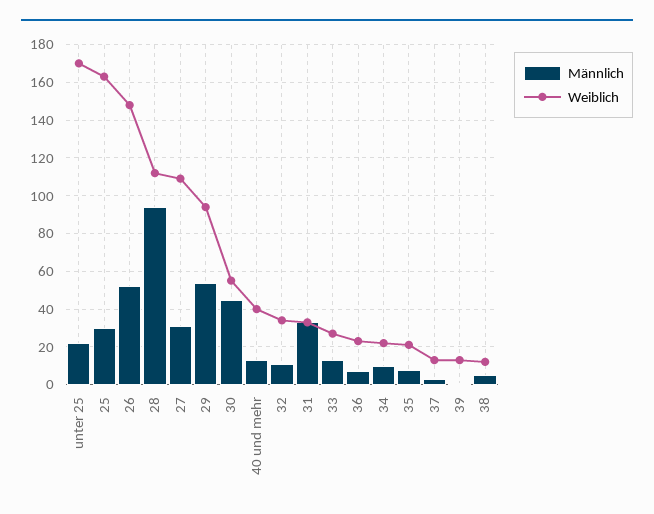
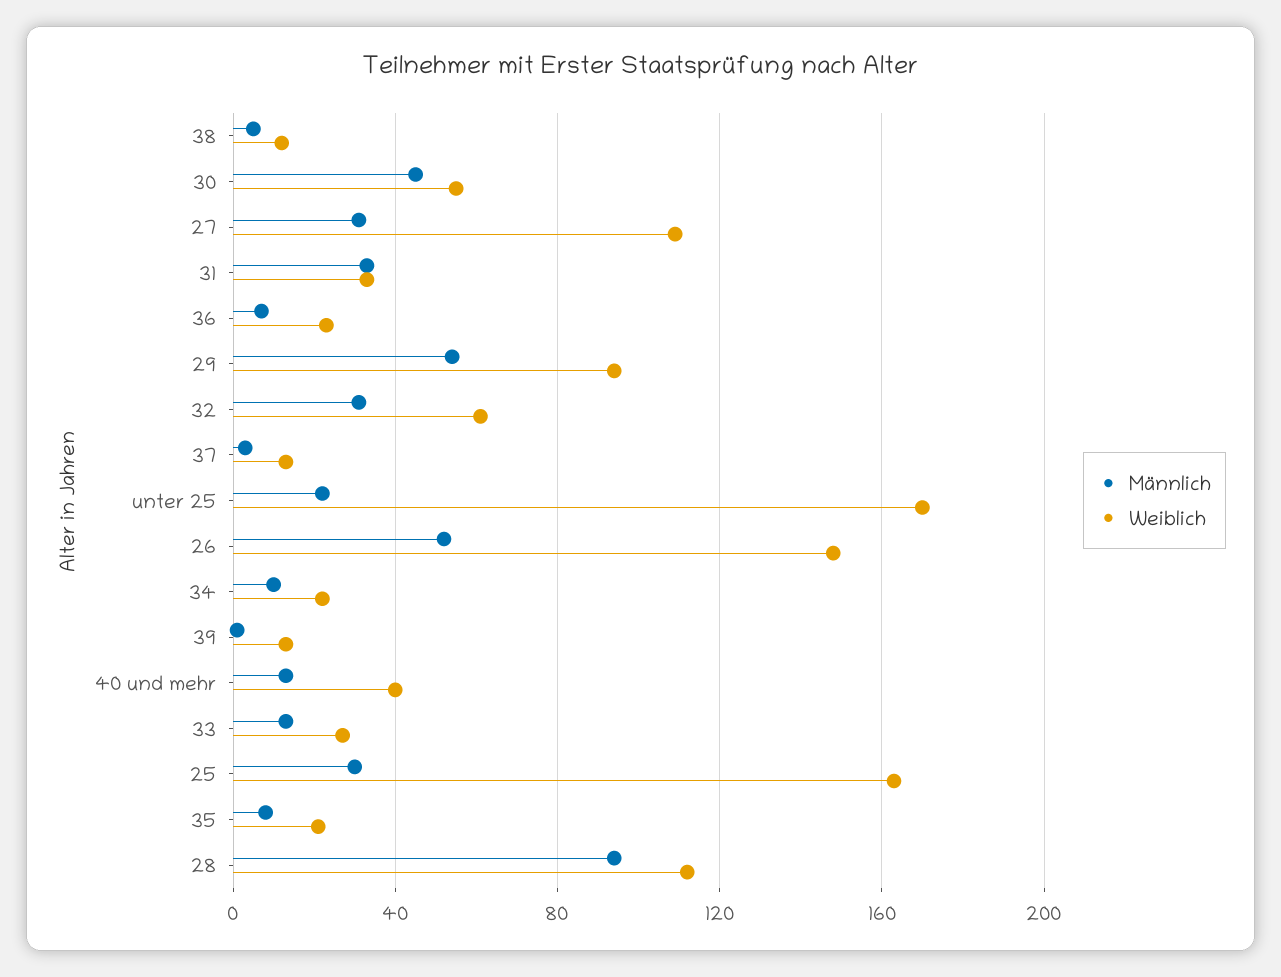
Männlich, 32: 10 -> 30
Weiblich, 32: 35 -> 60

